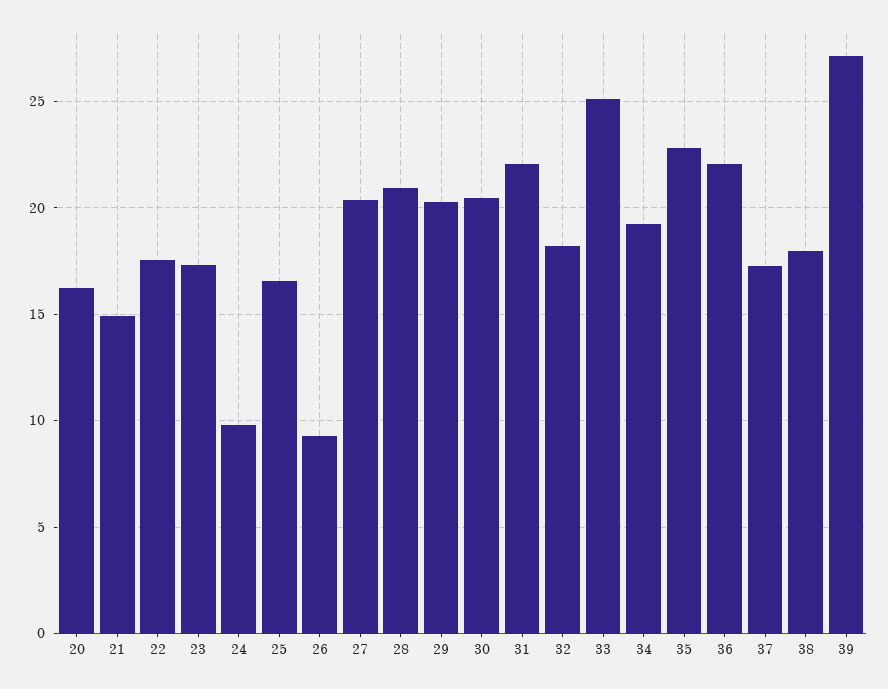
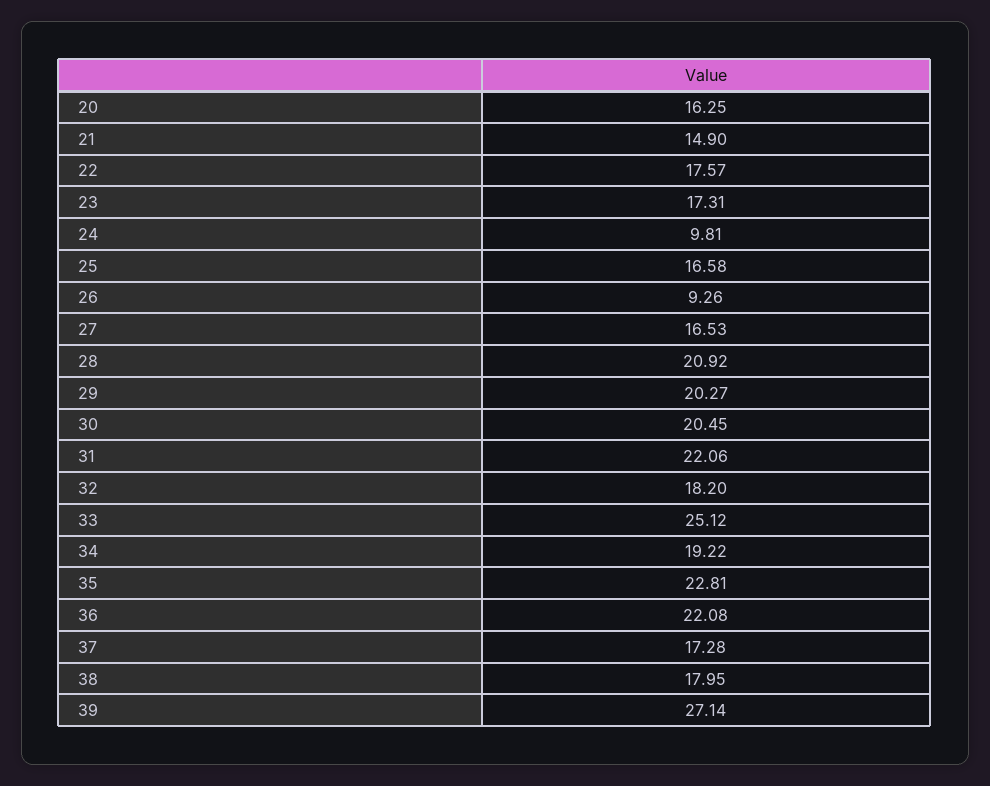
27: 20.5 -> 16.53

